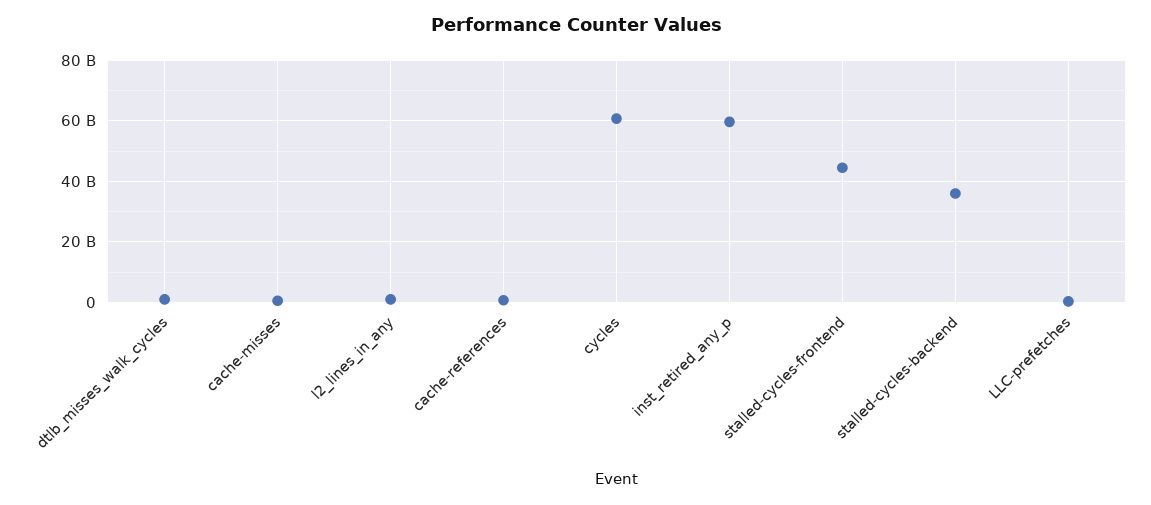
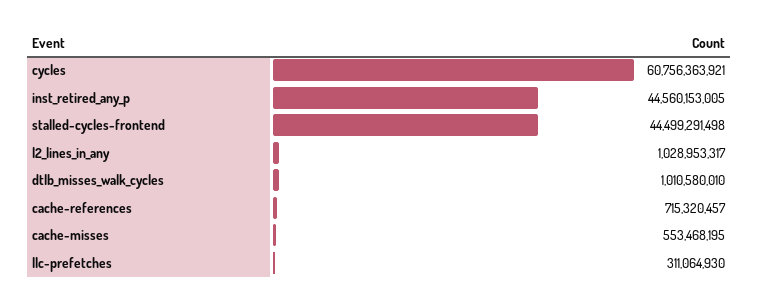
inst_retired_any_p: 60000000000 -> 44560153005
stalled-cycles-backend: 36000000000 -> none

